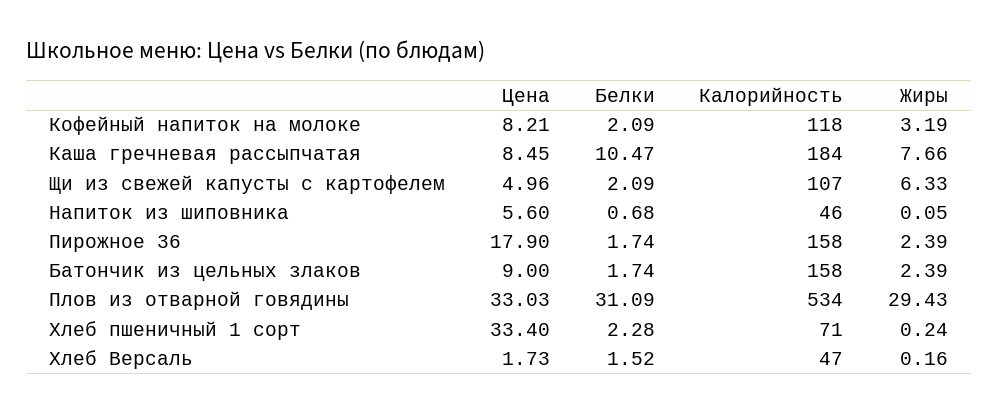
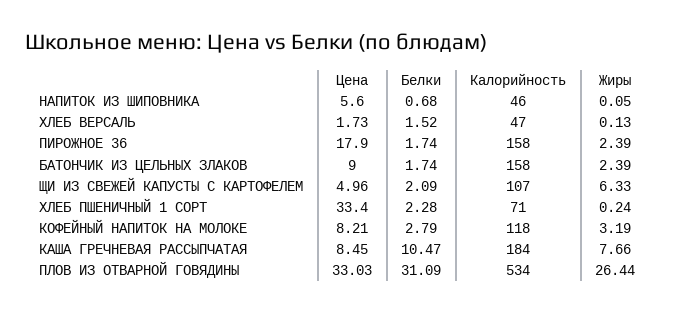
Белки, Кофейный напиток на молоке: 2.09 -> 2.79
Жиры, Плов из отварной говядины: 29.43 -> 26.44
Жиры, Хлеб Версаль: 0.16 -> 0.13

